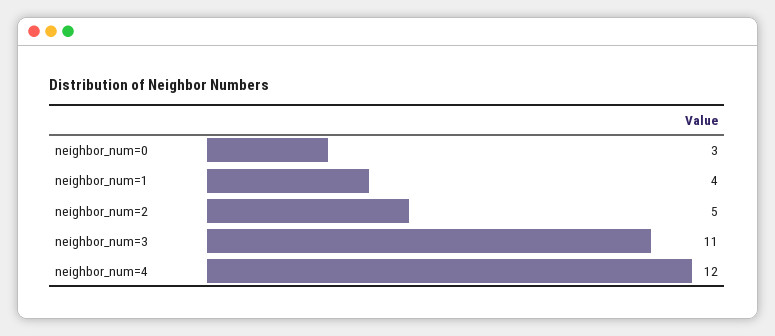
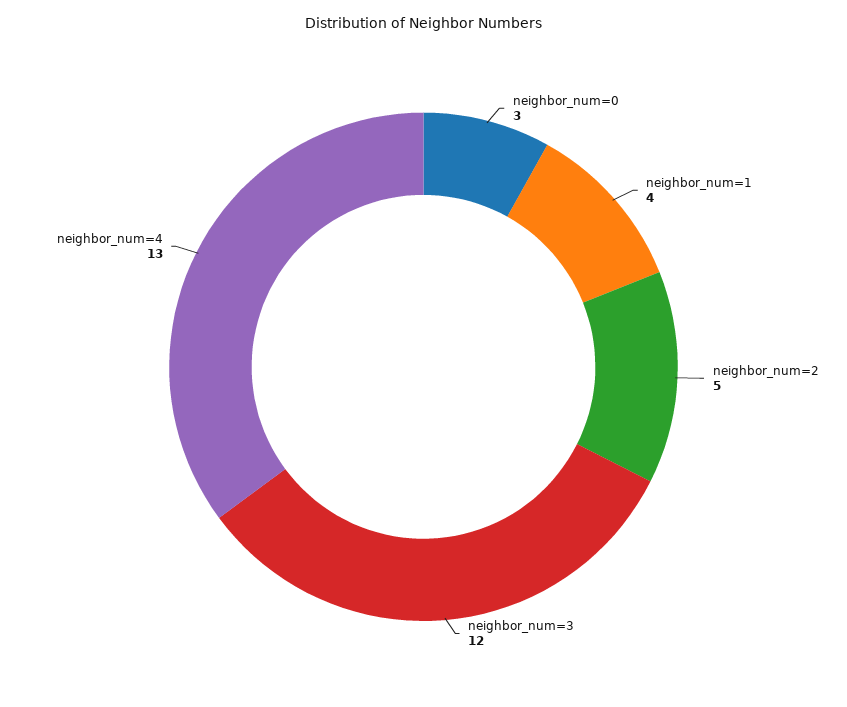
neighbor_num=3: 11 -> 12
neighbor_num=4: 12 -> 13

